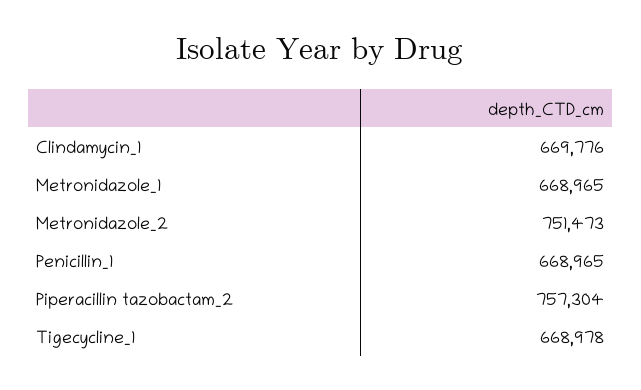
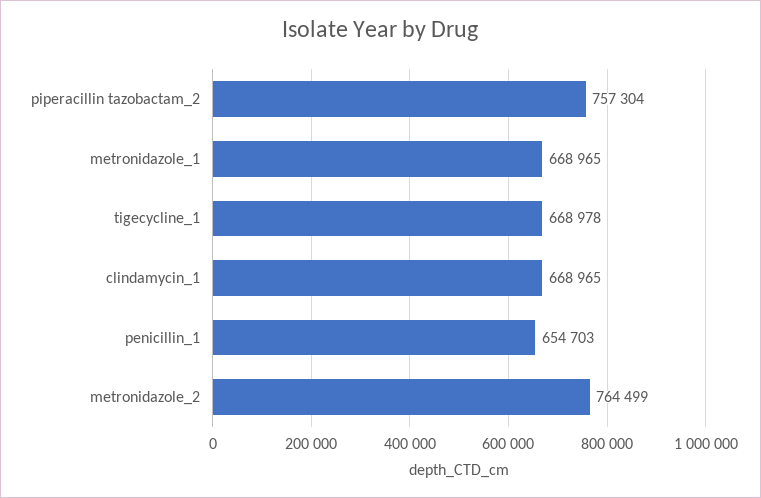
Clindamycin_1: 669776 -> 668965
Metronidazole_2: 751473 -> 764499
Penicillin_1: 668965 -> 654703

